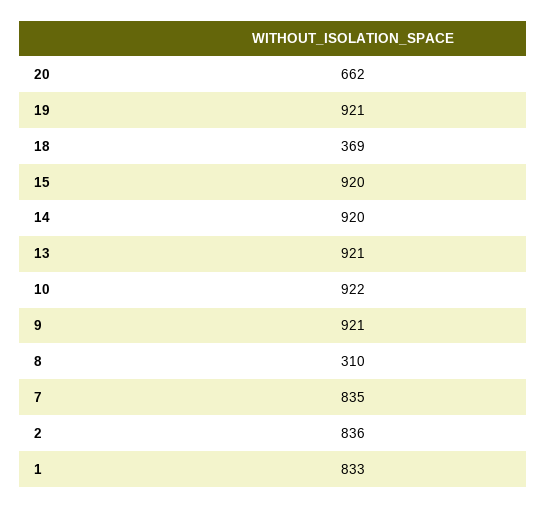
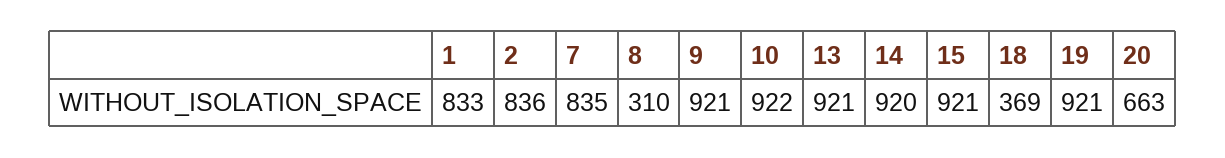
20: 662 -> 663
15: 920 -> 921

